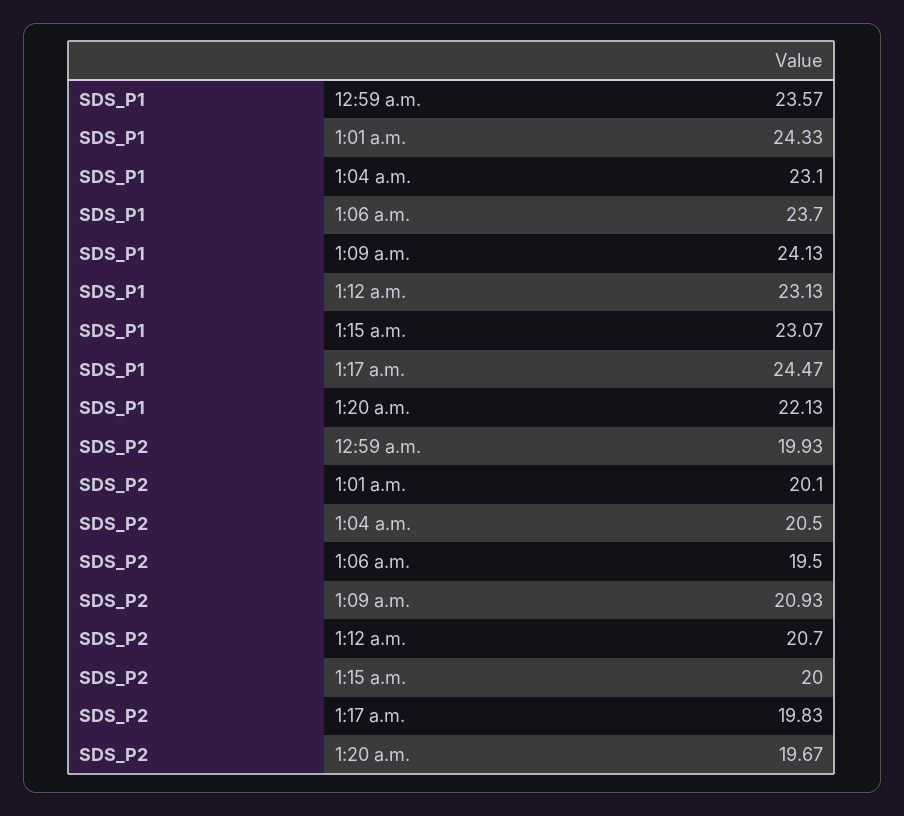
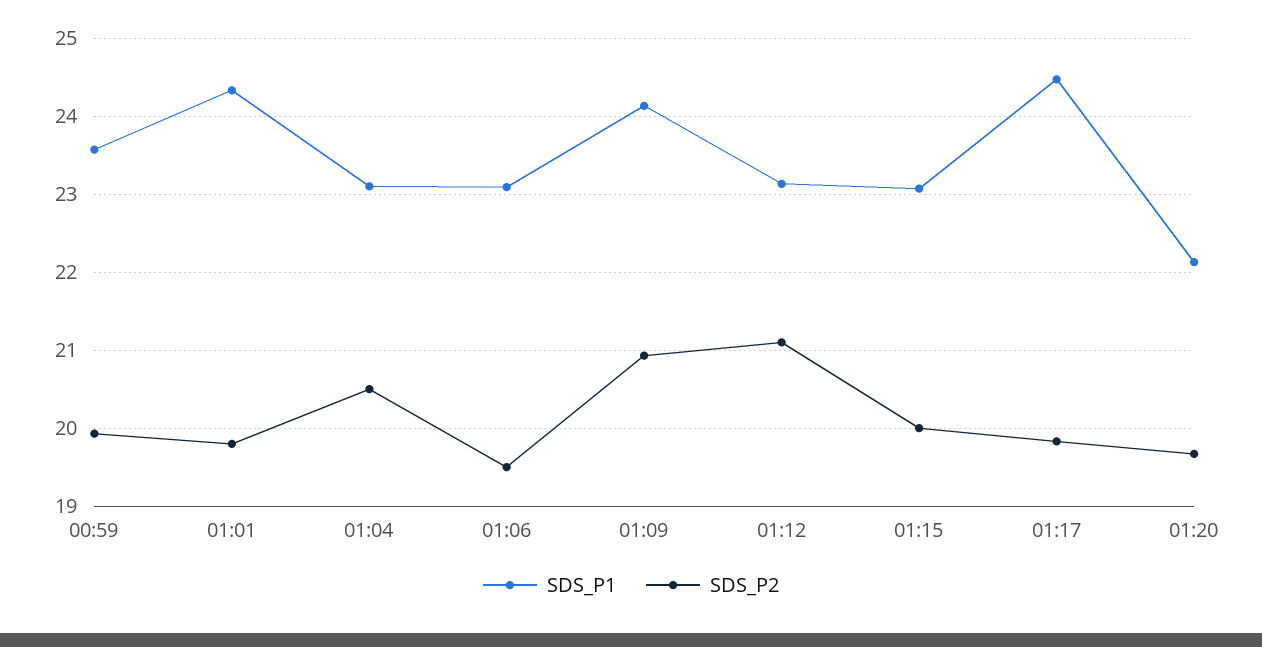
SDS_P1, 1:06 a.m.: 23.7 -> 23.1
SDS_P2, 1:01 a.m.: 20.1 -> 19.8
SDS_P2, 1:12 a.m.: 20.7 -> 21.1

